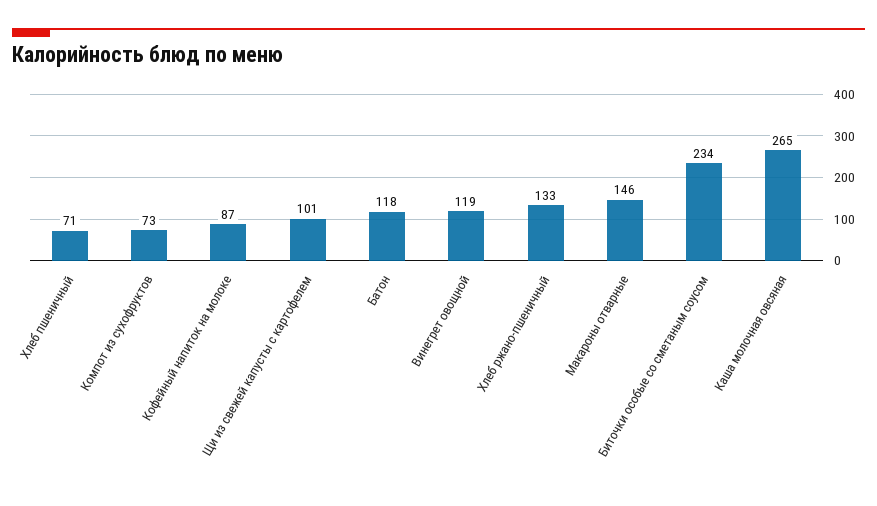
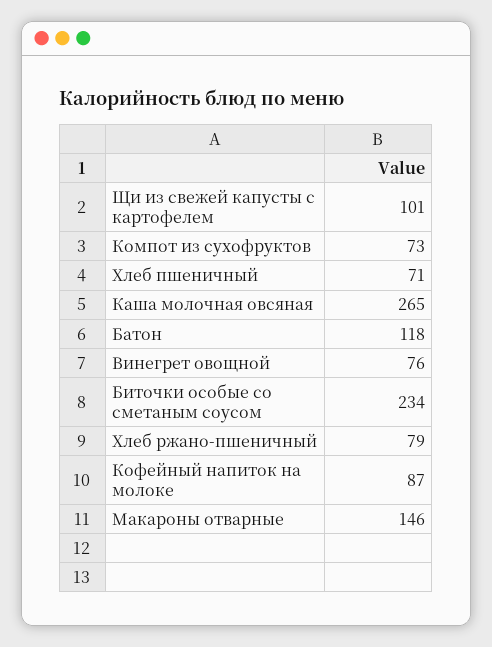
Винегрет овощной: 119 -> 76
Хлеб ржано-пшеничный: 133 -> 79

